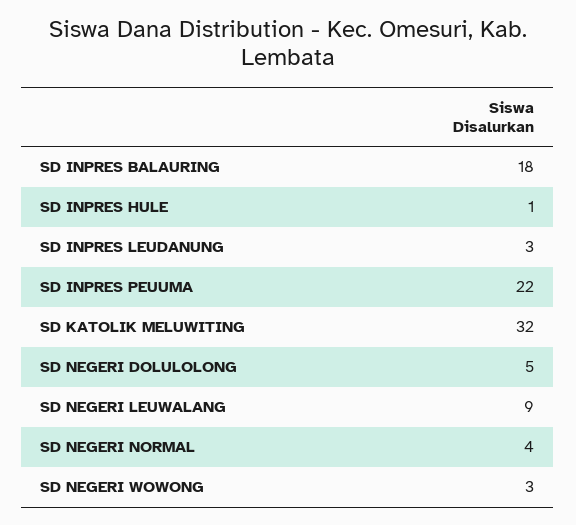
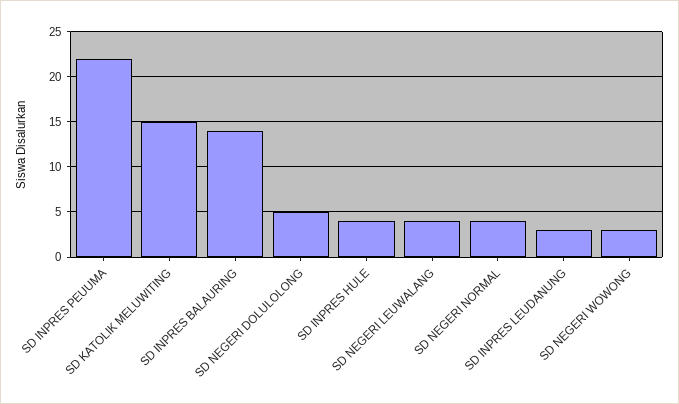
SD INPRES BALAURING: 18 -> 14
SD INPRES HULE: 1 -> 4
SD KATOLIK MELUWITING: 32 -> 15
SD NEGERI LEUWALANG: 9 -> 4

